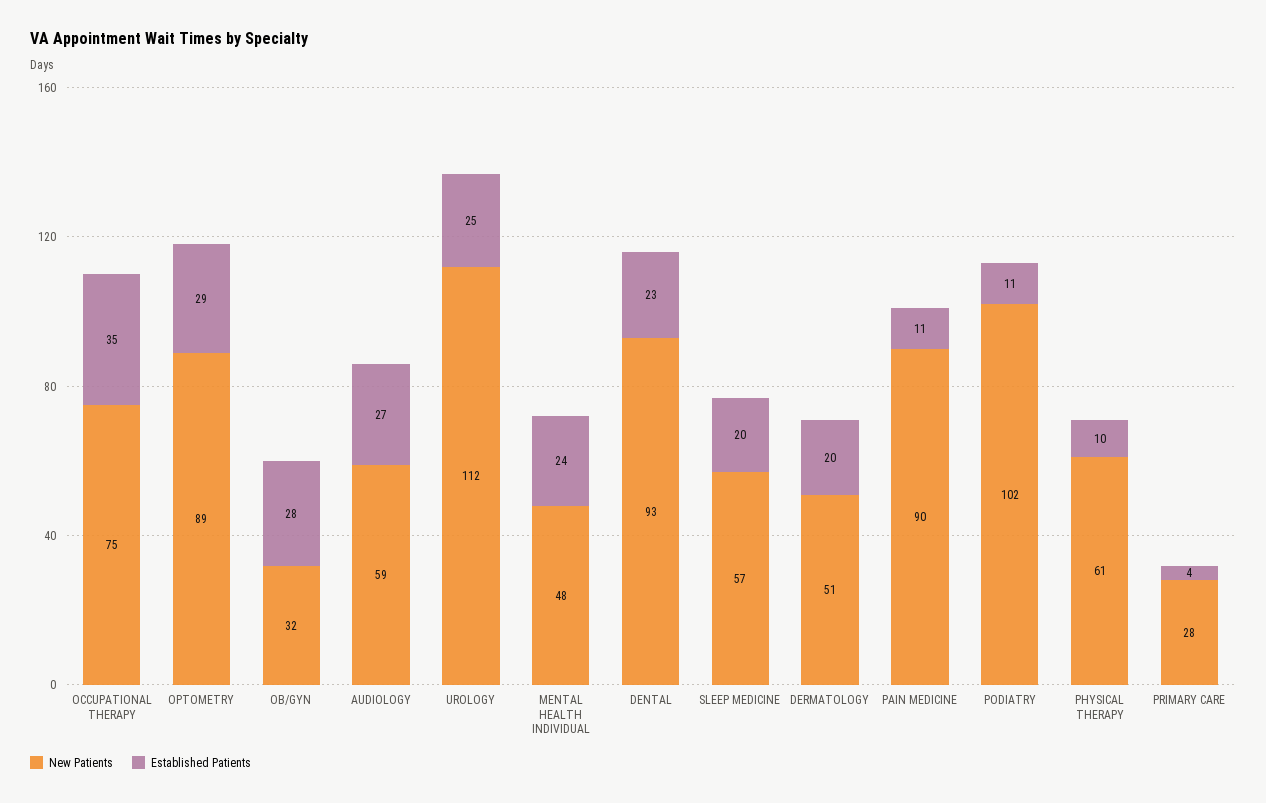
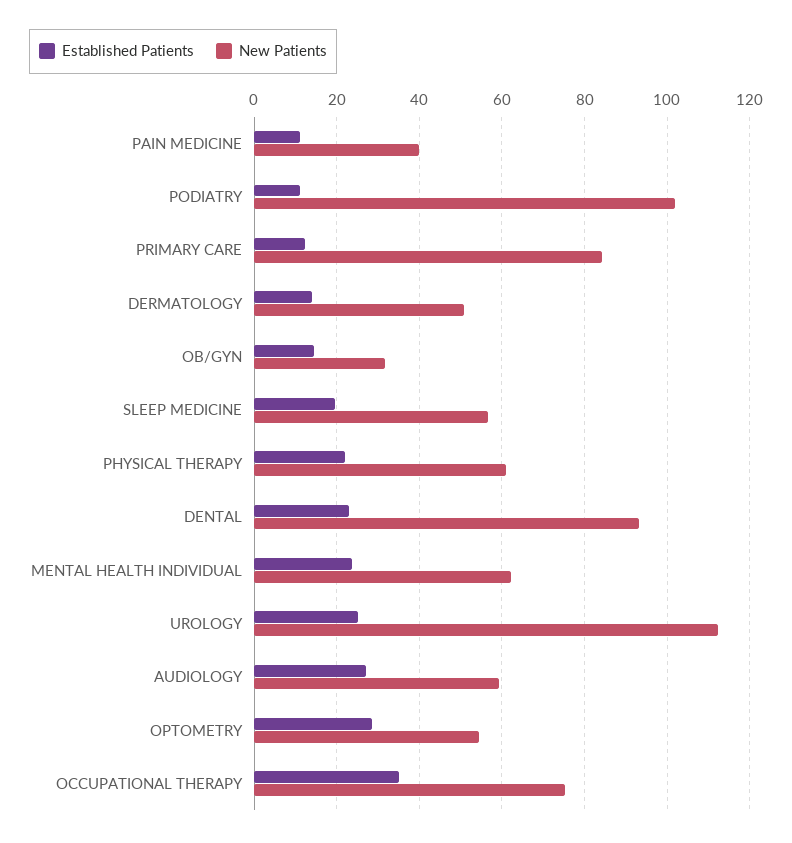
New Patients, OPTOMETRY: 89 -> 54
Established Patients, OB/GYN: 28 -> 14
New Patients, MENTAL HEALTH INDIVIDUAL: 48 -> 62
Established Patients, DERMATOLOGY: 20 -> 14
New Patients, PAIN MEDICINE: 90 -> 40
Established Patients, PHYSICAL THERAPY: 10 -> 22
New Patients, PRIMARY CARE: 28 -> 84
Established Patients, PRIMARY CARE: 4 -> 12

